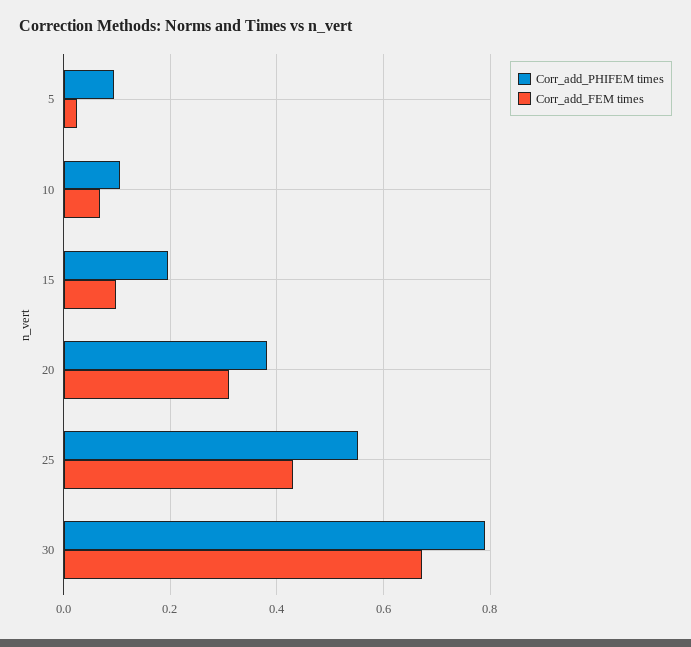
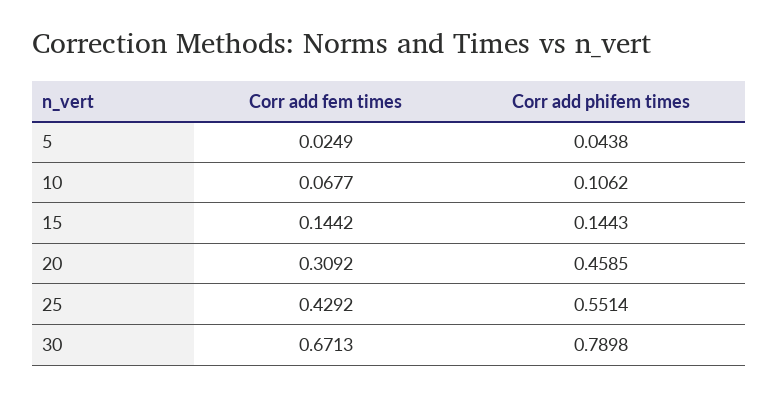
Corr_add_PHIFEM times, 5: 0.1 -> 0.0438
Corr_add_PHIFEM times, 15: 0.2 -> 0.1443
Corr_add_FEM times, 15: 0.1 -> 0.1442
Corr_add_PHIFEM times, 20: 0.38 -> 0.4585

